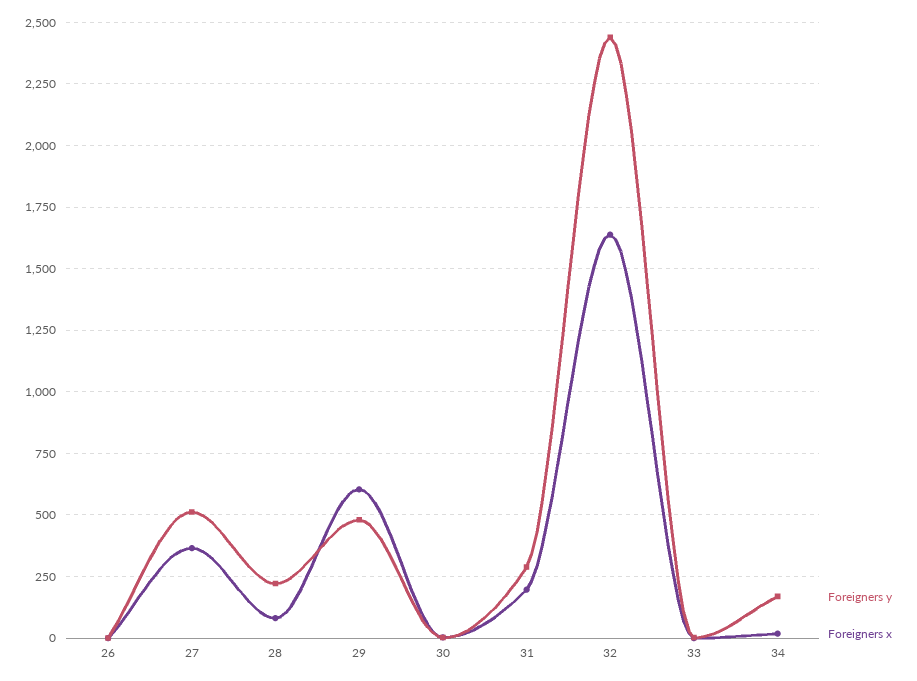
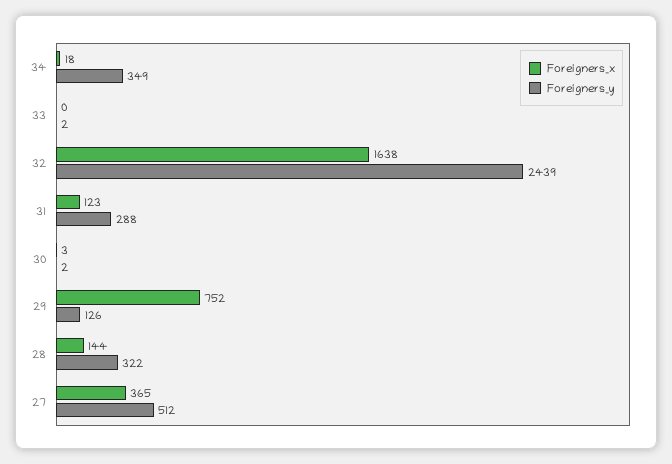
Foreigners y, 26: 0 -> none
Foreigners x, 26: 0 -> none
Foreigners y, 28: 225 -> 322
Foreigners x, 28: 75 -> 144
Foreigners y, 29: 475 -> 126
Foreigners x, 29: 600 -> 752
Foreigners x, 31: 200 -> 123
Foreigners y, 34: 175 -> 349

